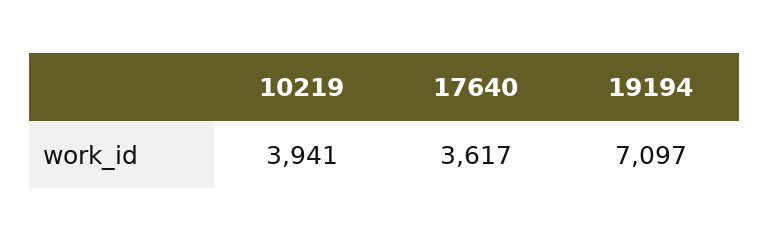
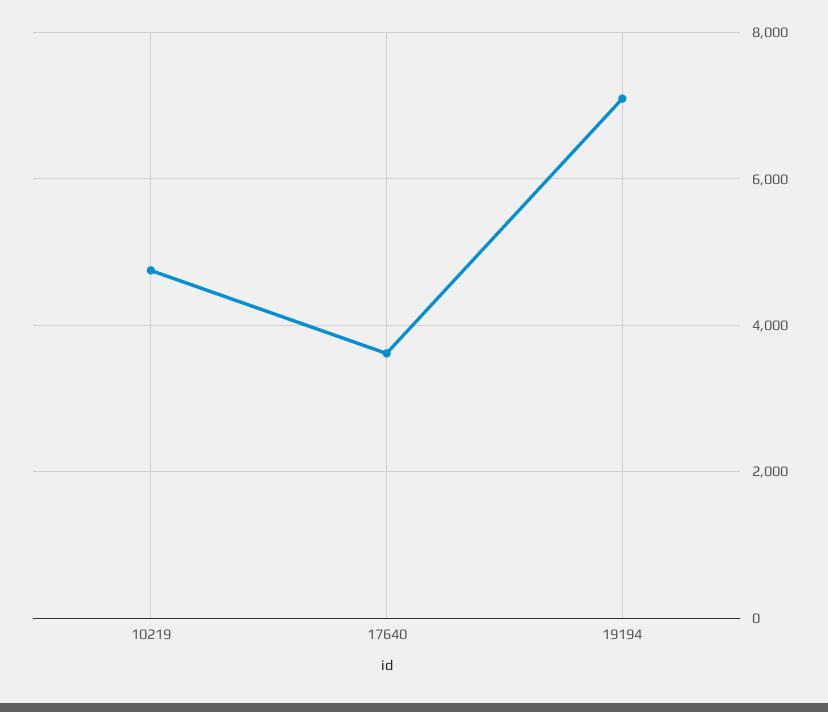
10219: 3941 -> 4800

